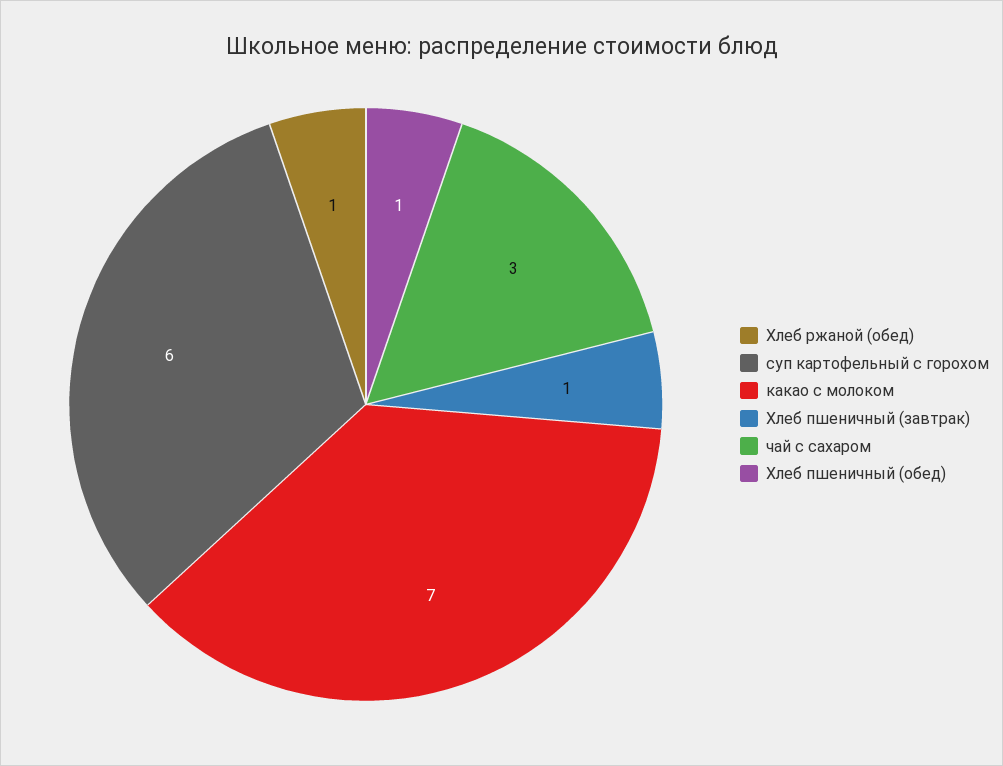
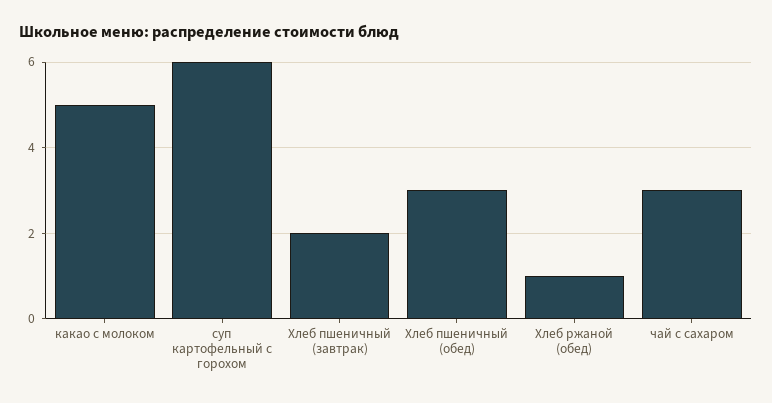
какао с молоком: 7 -> 5
Хлеб пшеничный (завтрак): 1 -> 2
Хлеб пшеничный (обед): 1 -> 3

